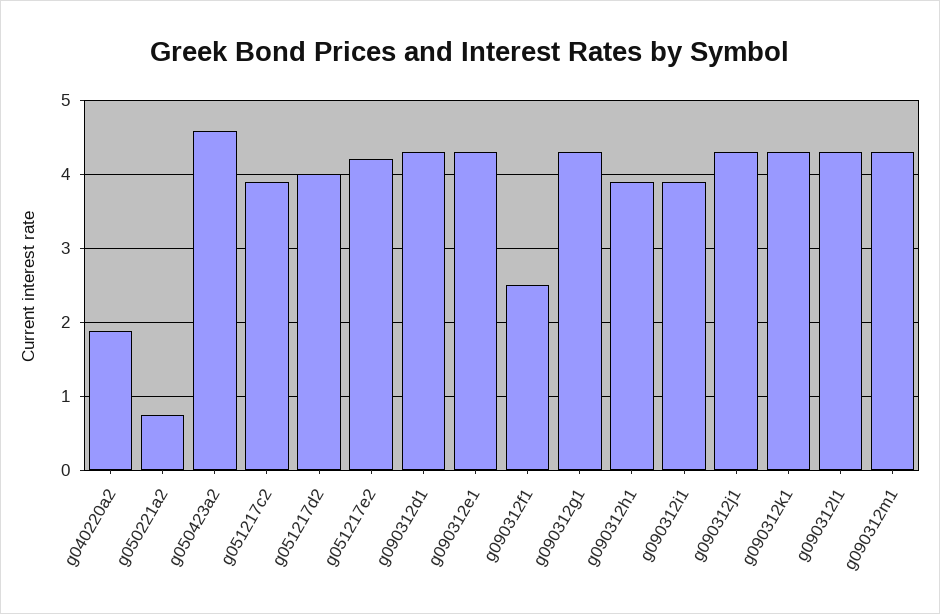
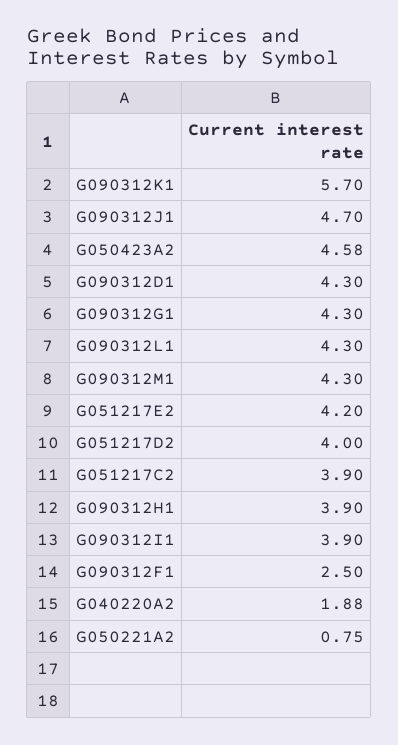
g090312e1: 4.3 -> none
g090312j1: 4.3 -> 4.7
g090312k1: 4.3 -> 5.7

